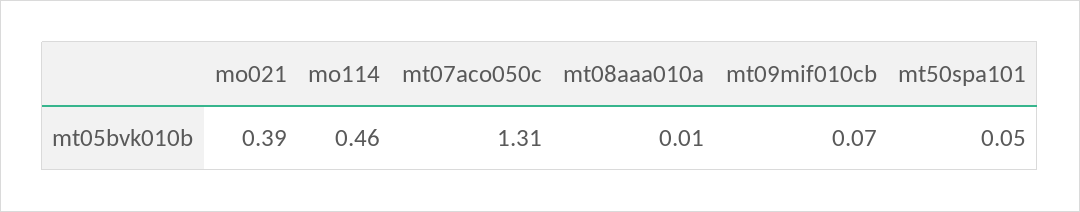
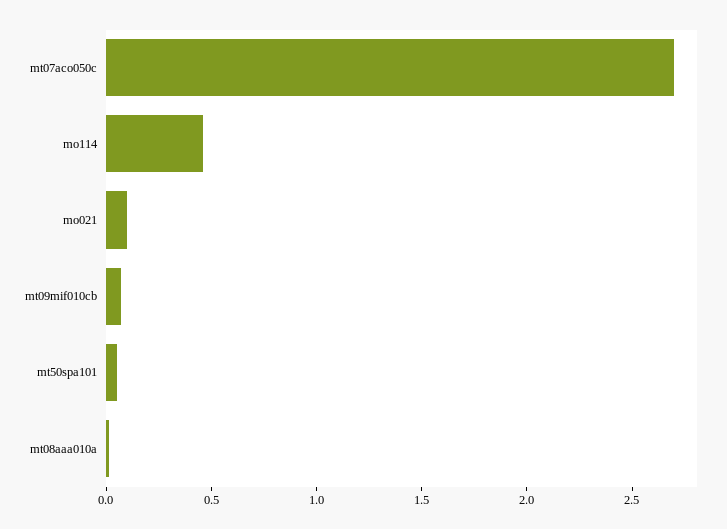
mo021: 0.39 -> 0.1
mt07aco050c: 1.31 -> 2.7

